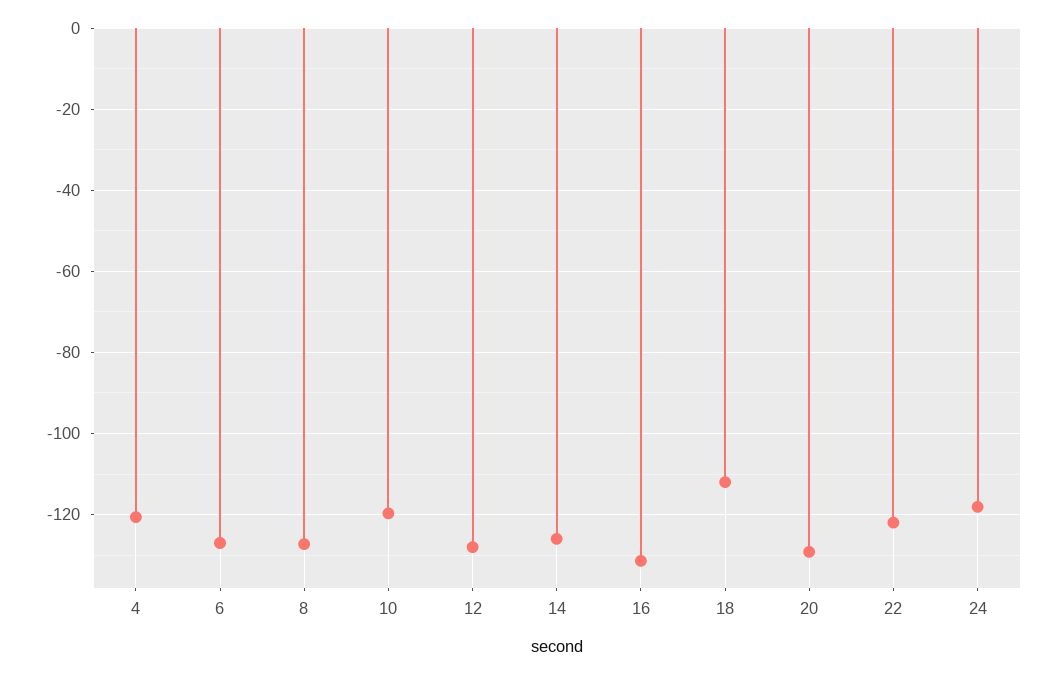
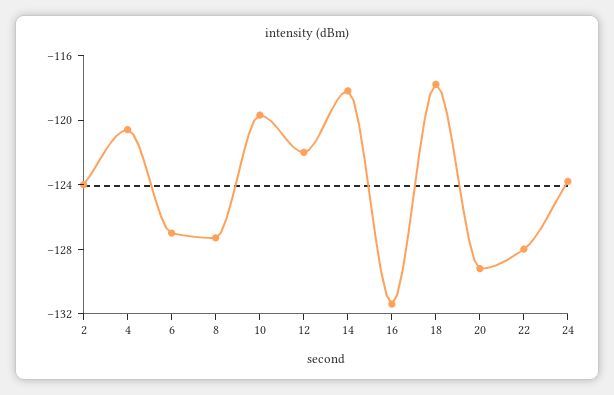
12: -128 -> -122
14: -126 -> -118
18: -112 -> -118
22: -122 -> -128
24: -118 -> -124
2: none -> -124

